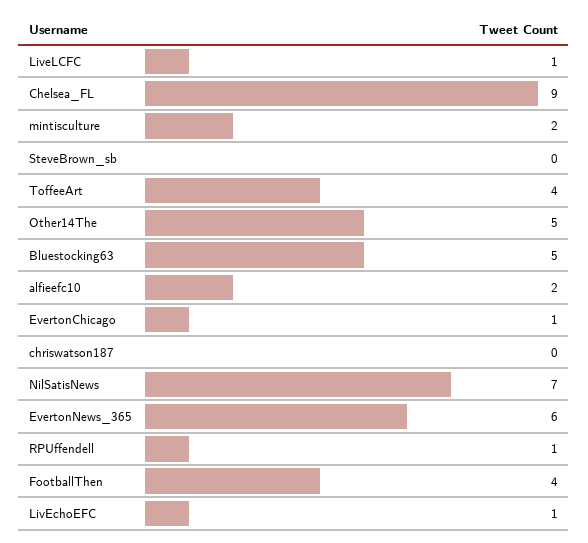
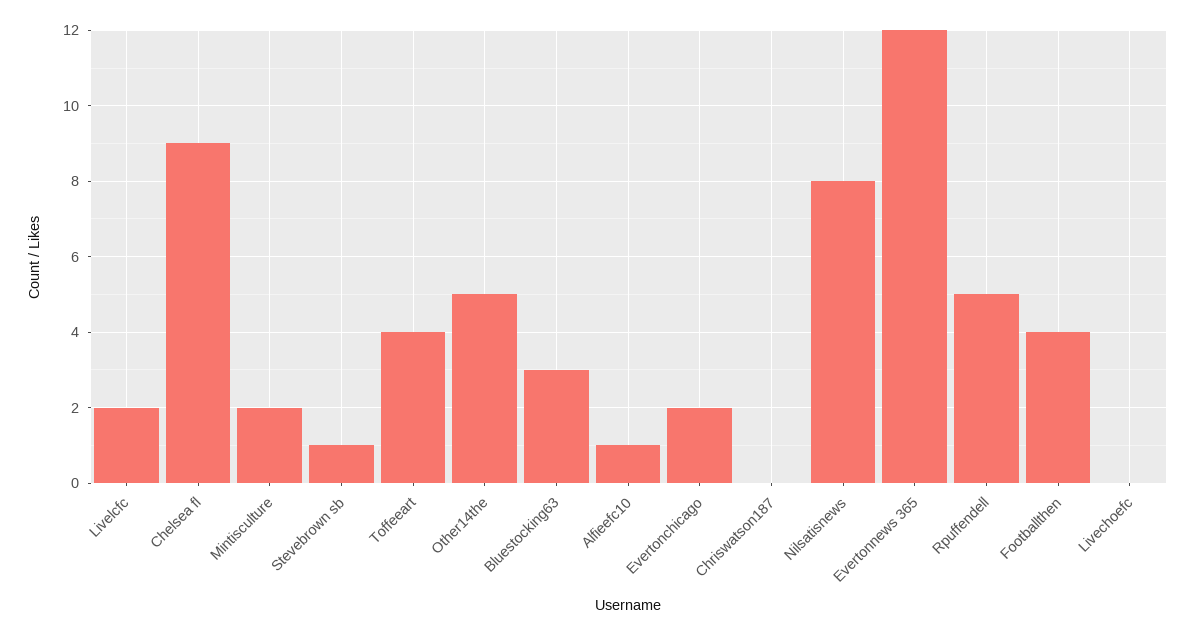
LiveLCFC: 1 -> 2
SteveBrown_sb: 0 -> 1
Bluestocking63: 5 -> 3
alfieefc10: 2 -> 1
EvertonChicago: 1 -> 2
NilSatisNews: 7 -> 8
EvertonNews_365: 6 -> 12
RPUffendell: 1 -> 5
LivEchoEFC: 1 -> 0

